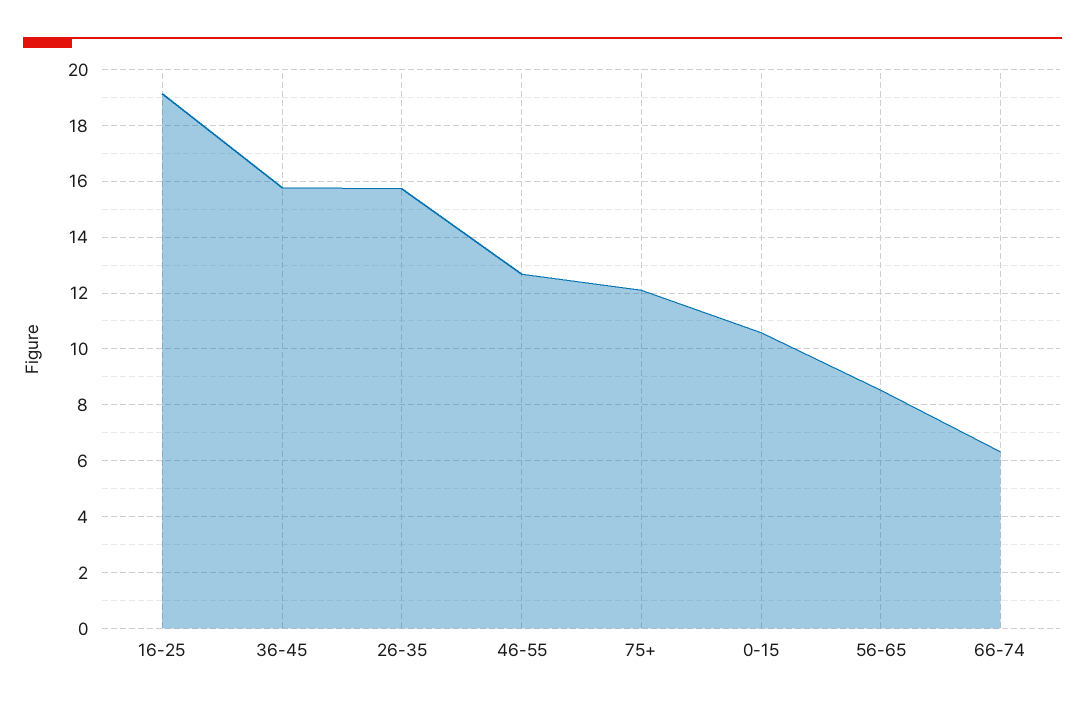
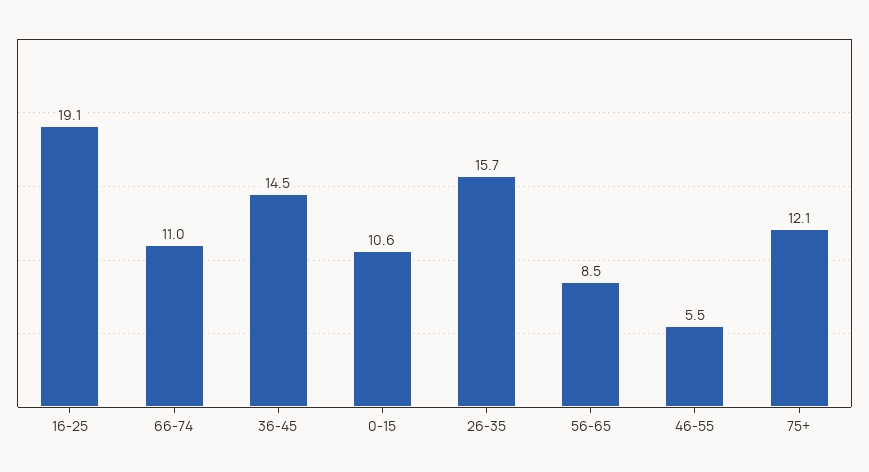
36-45: 15.75 -> 14.5
46-55: 12.75 -> 5.5
66-74: 6.25 -> 11

